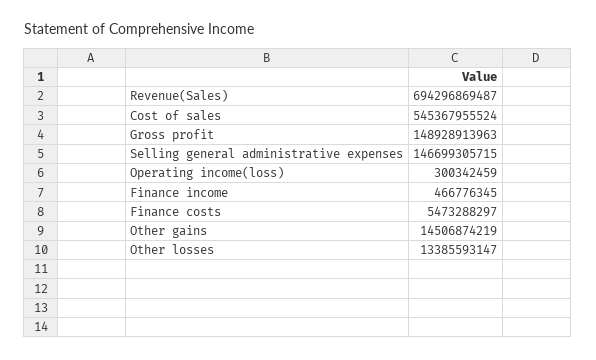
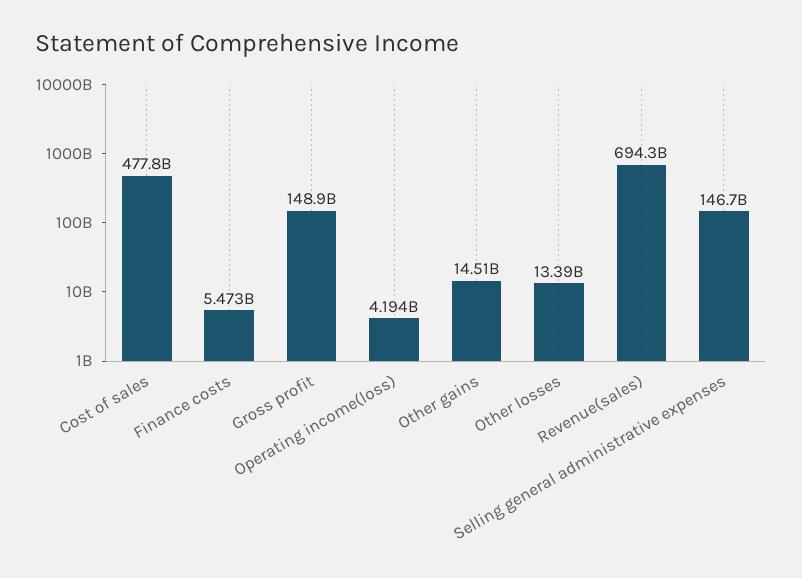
Cost of sales: 545367955524 -> 477800000000
Operating income(loss): 300342459 -> 4194000000
Finance income: 466776345 -> none

